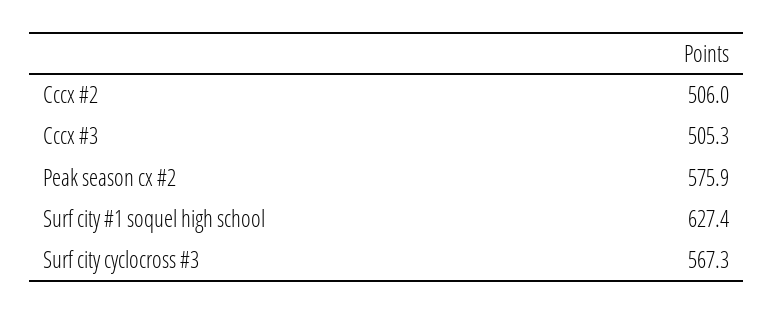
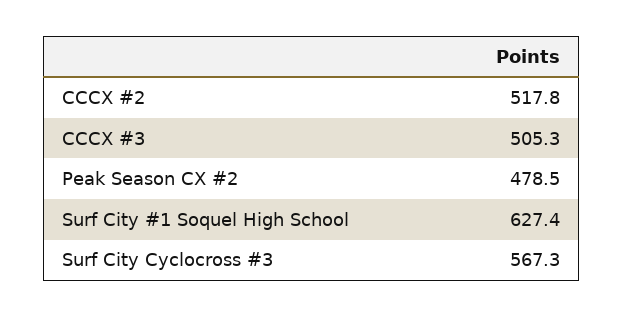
Cccx #2: 506 -> 517.8
Peak season cx #2: 575.9 -> 478.5

